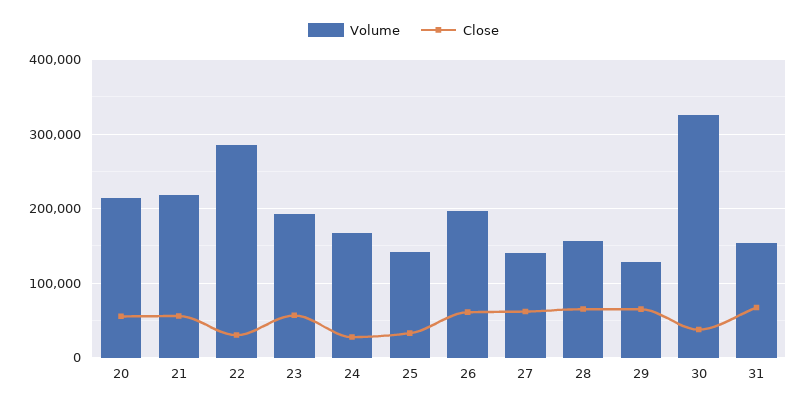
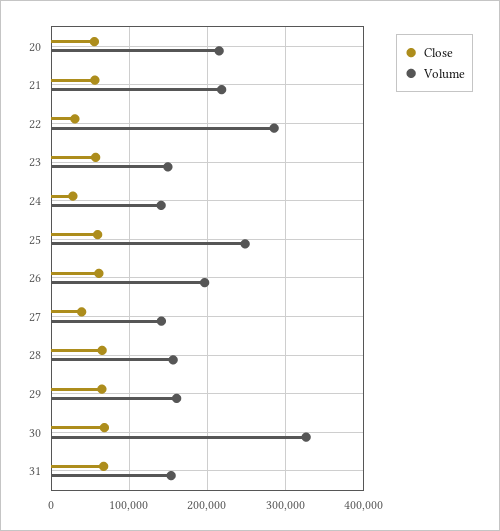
Volume, 23: 190000 -> 150000
Volume, 24: 170000 -> 140000
Volume, 25: 140000 -> 250000
Close, 25: 30000 -> 60000
Close, 27: 60000 -> 40000
Volume, 29: 130000 -> 160000
Close, 30: 40000 -> 70000

